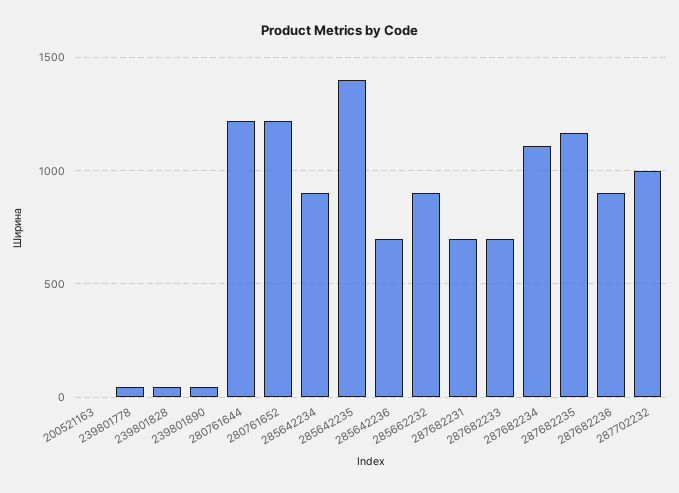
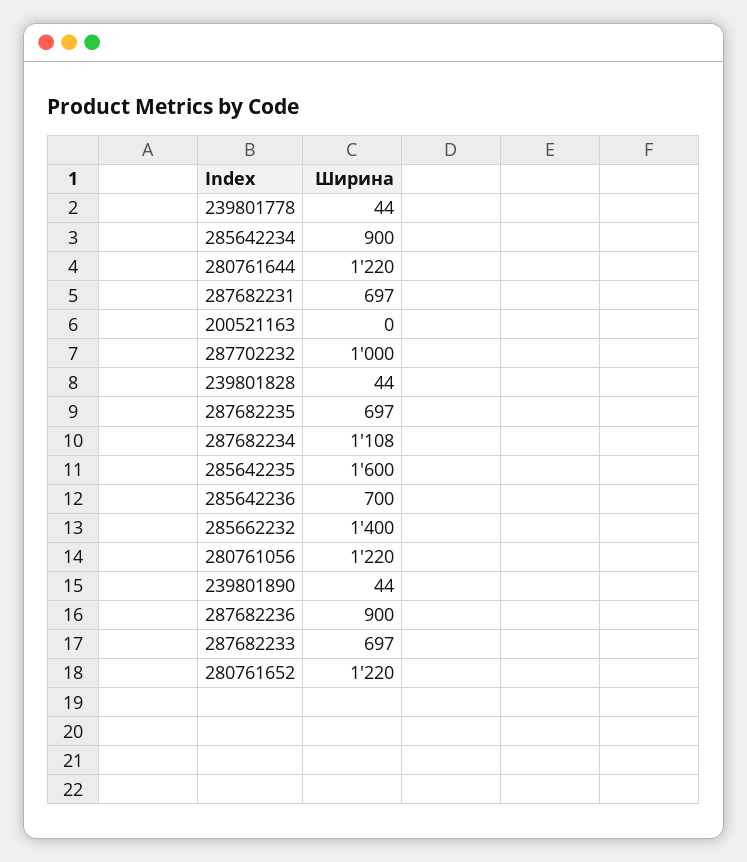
285642235: 1400 -> 1600
285662232: 900 -> 1400
287682235: 1150 -> 697
280761056: none -> 1220

